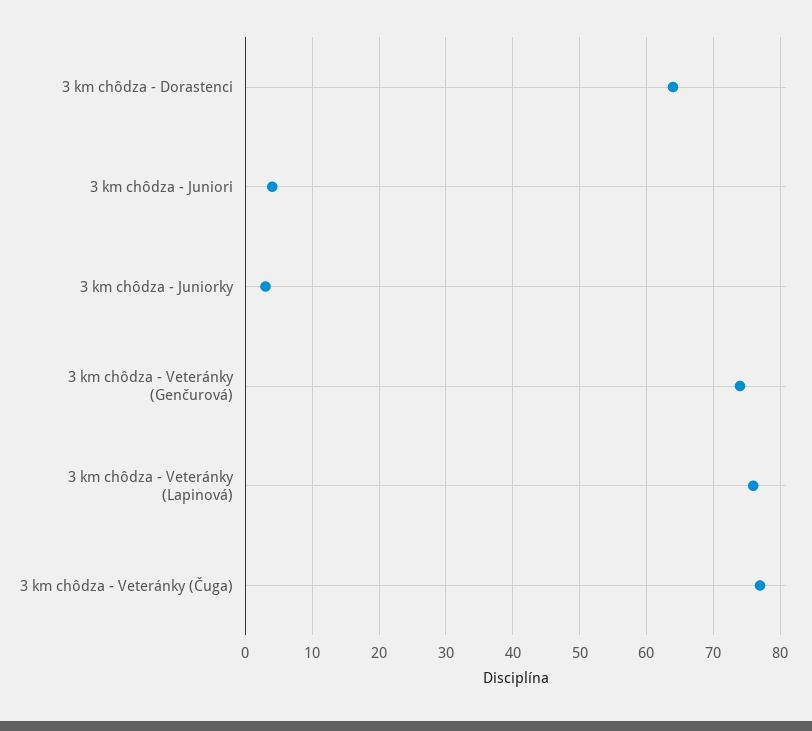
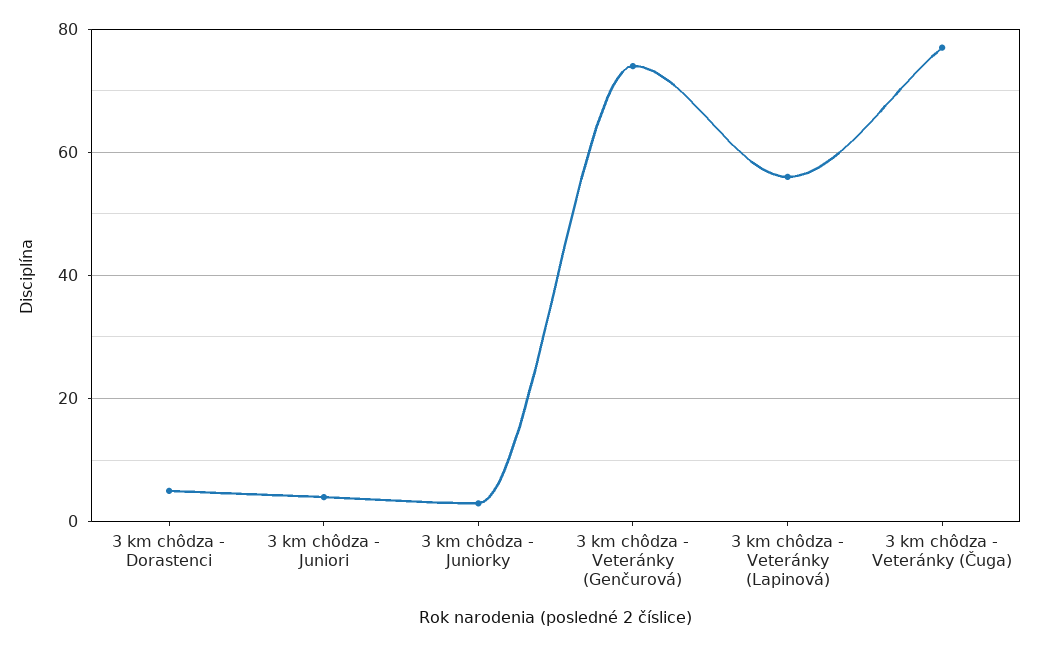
3 km chôdza - Dorastenci: 64 -> 5
3 km chôdza - Veteránky (Lapinová): 76 -> 55

